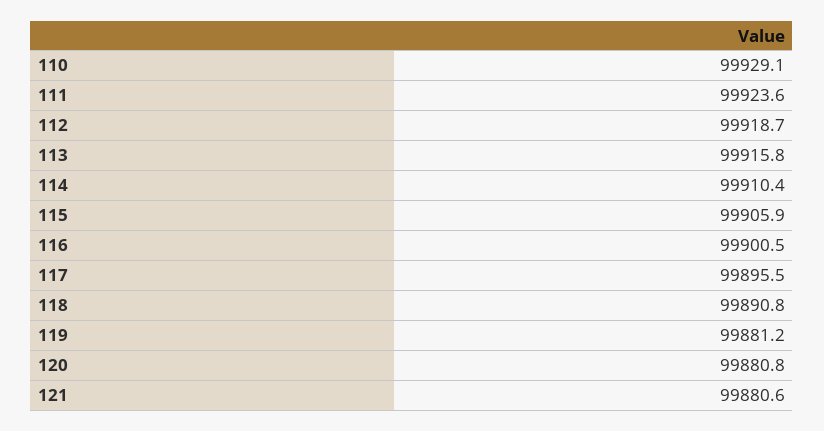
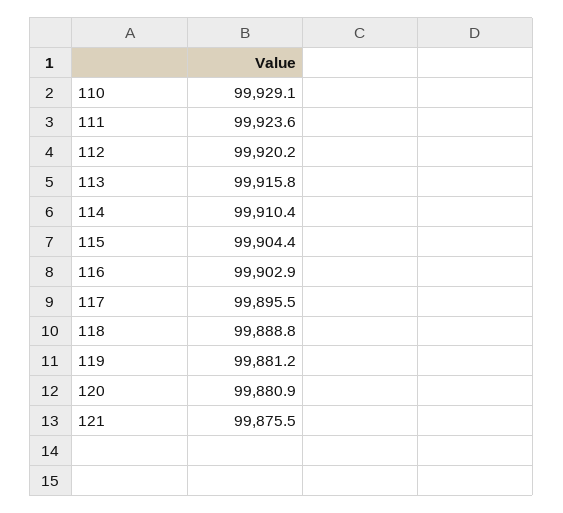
112: 99918.7 -> 99920.2
115: 99905.9 -> 99904.4
116: 99900.5 -> 99902.9
118: 99890.8 -> 99888.8
120: 99880.8 -> 99880.9
121: 99880.6 -> 99875.5

